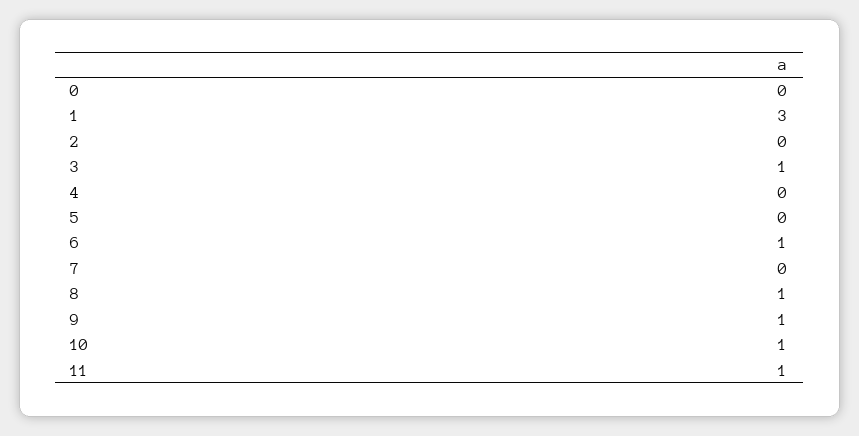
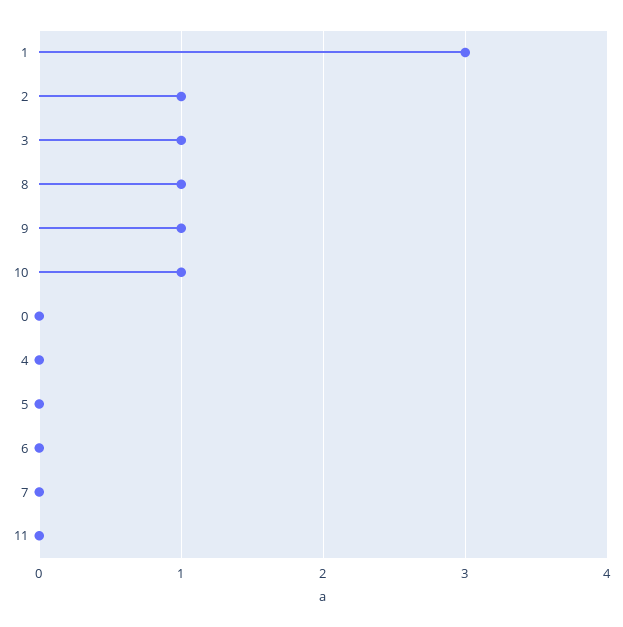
2: 0 -> 1
6: 1 -> 0
11: 1 -> 0

